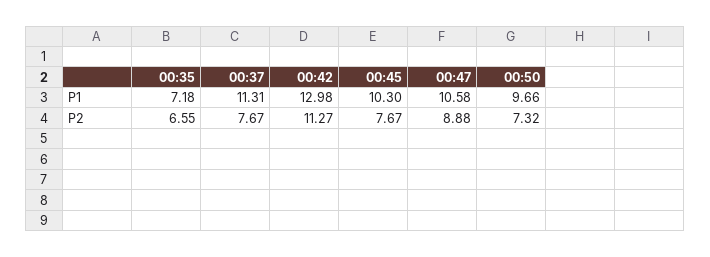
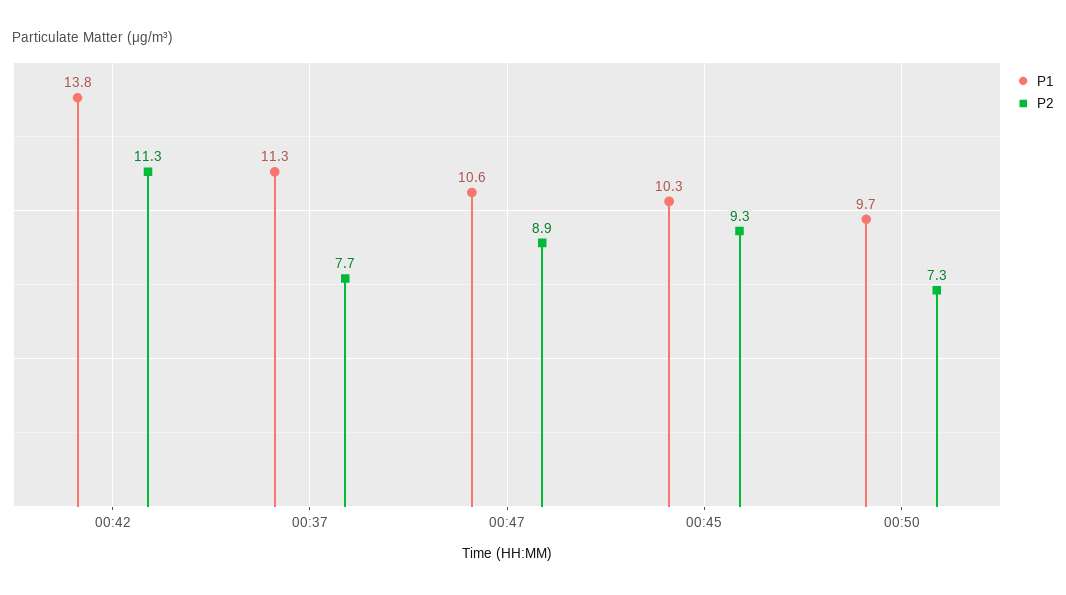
P1, 00:35: 7.18 -> none
P1, 00:42: 12.98 -> 13.8
P2, 00:35: 6.55 -> none
P2, 00:45: 7.67 -> 9.3

